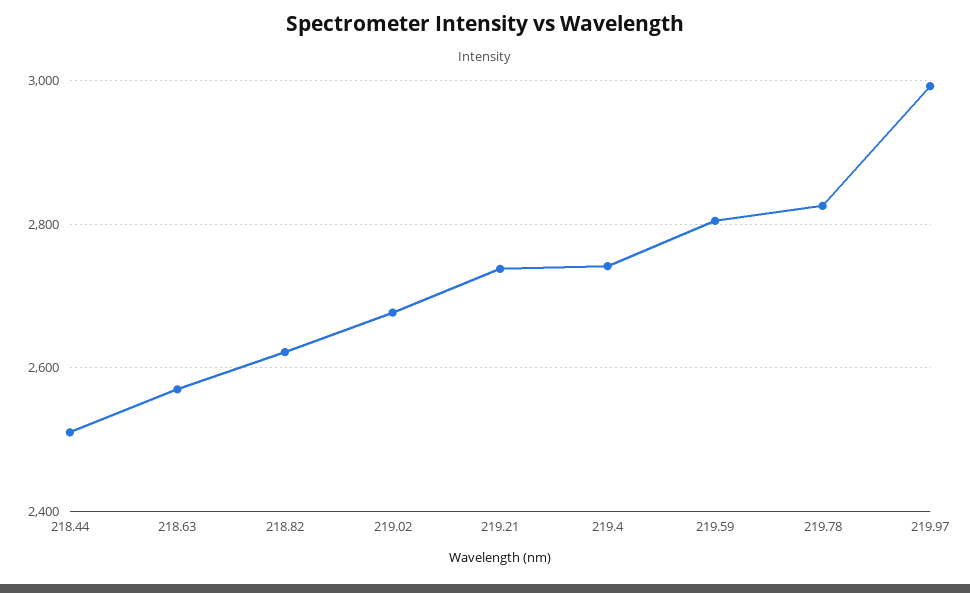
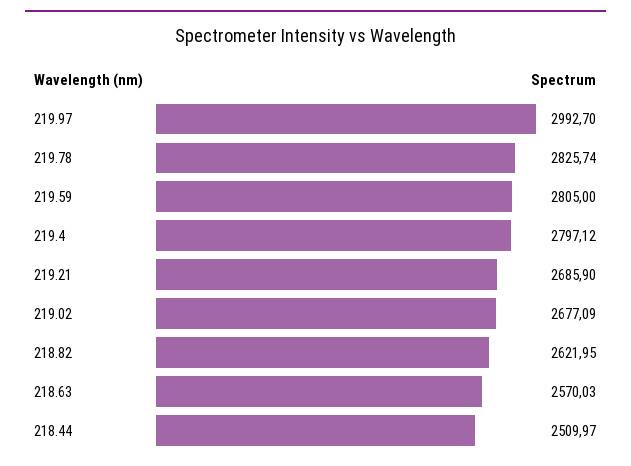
219.21: 2740 -> 2685.9
219.4: 2740 -> 2797.12

